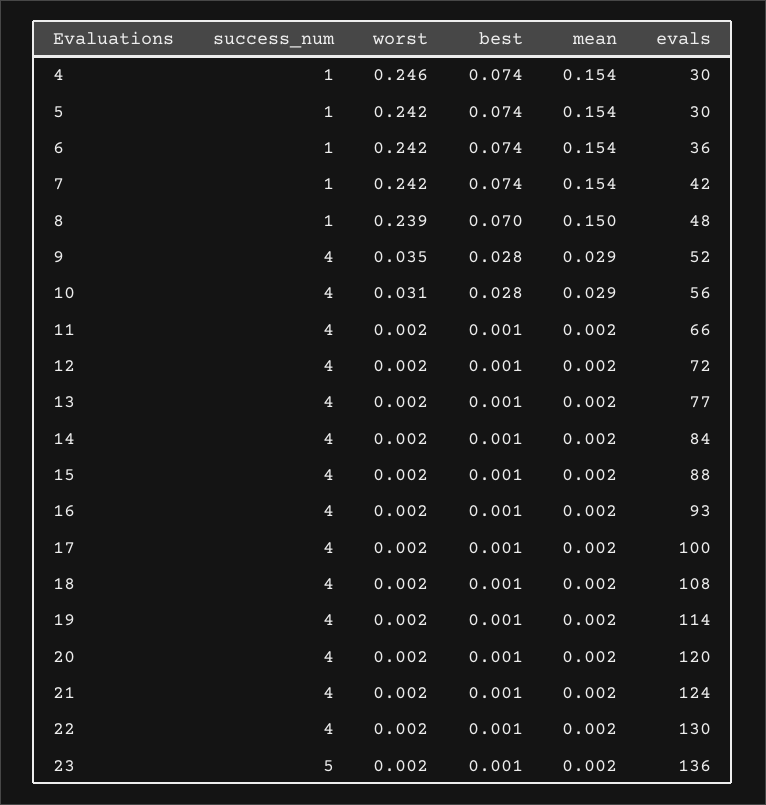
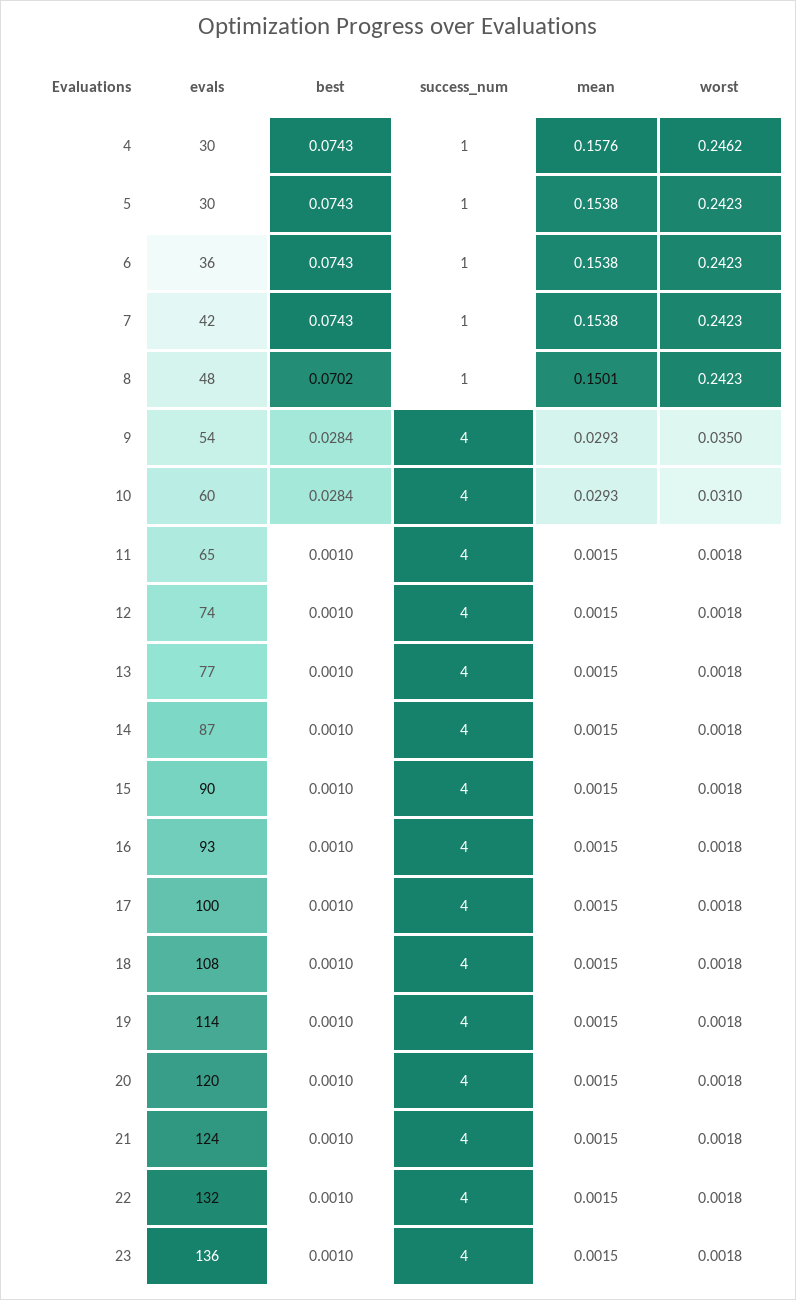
mean, 4: 0.154 -> 0.1576
worst, 8: 0.239 -> 0.2423
evals, 9: 52 -> 54
evals, 10: 56 -> 60
evals, 11: 66 -> 65
evals, 12: 72 -> 74
evals, 14: 84 -> 87
evals, 15: 88 -> 90
evals, 22: 130 -> 132
success_num, 23: 5 -> 4

